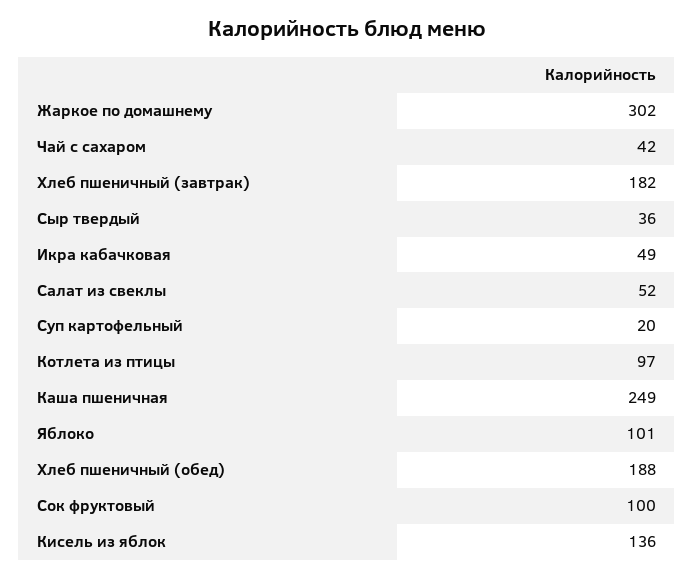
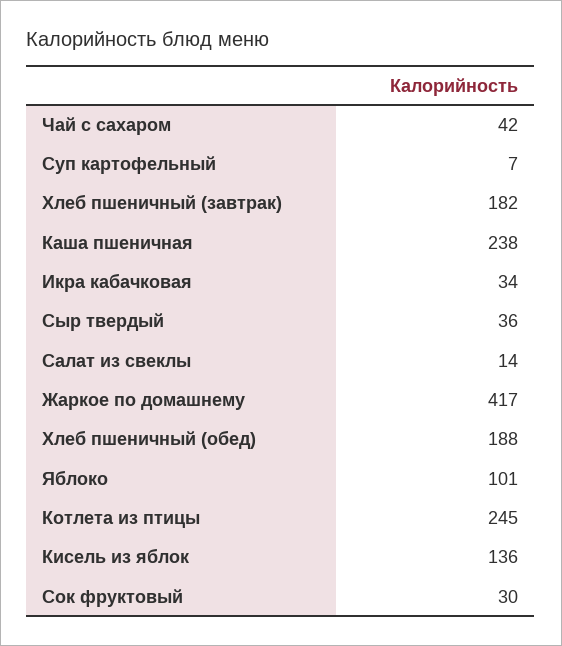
Жаркое по домашнему: 302 -> 417
Икра кабачковая: 49 -> 34
Салат из свеклы: 52 -> 14
Суп картофельный: 20 -> 7
Котлета из птицы: 97 -> 245
Каша пшеничная: 249 -> 238
Сок фруктовый: 100 -> 30

